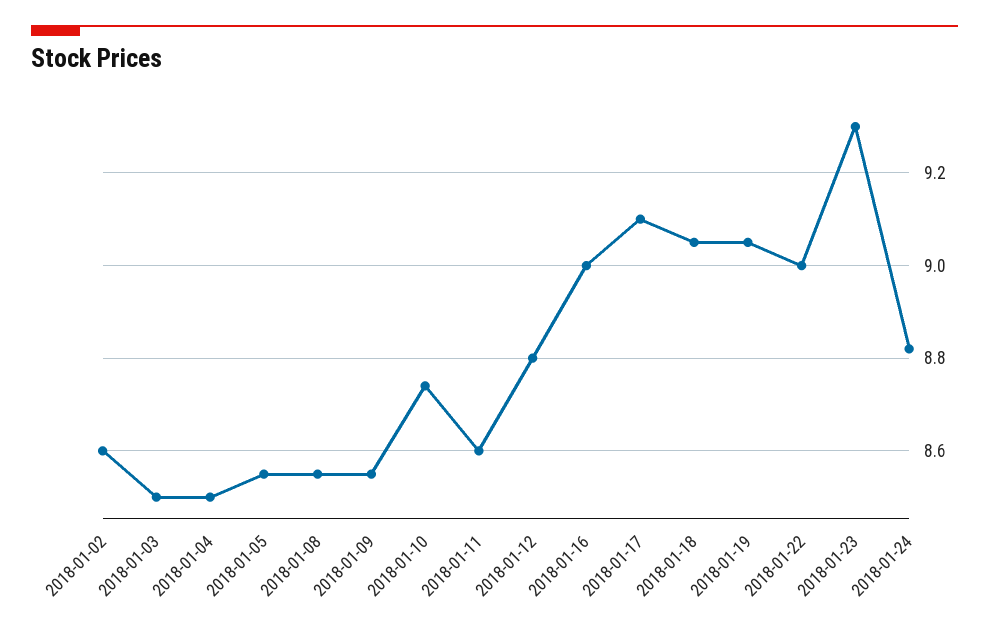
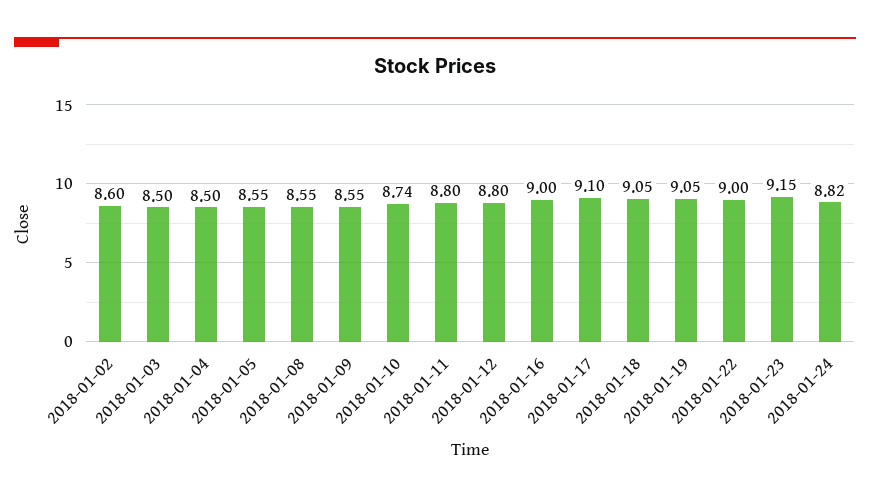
2018-01-11: 8.6 -> 8.8
2018-01-23: 9.3 -> 9.15

